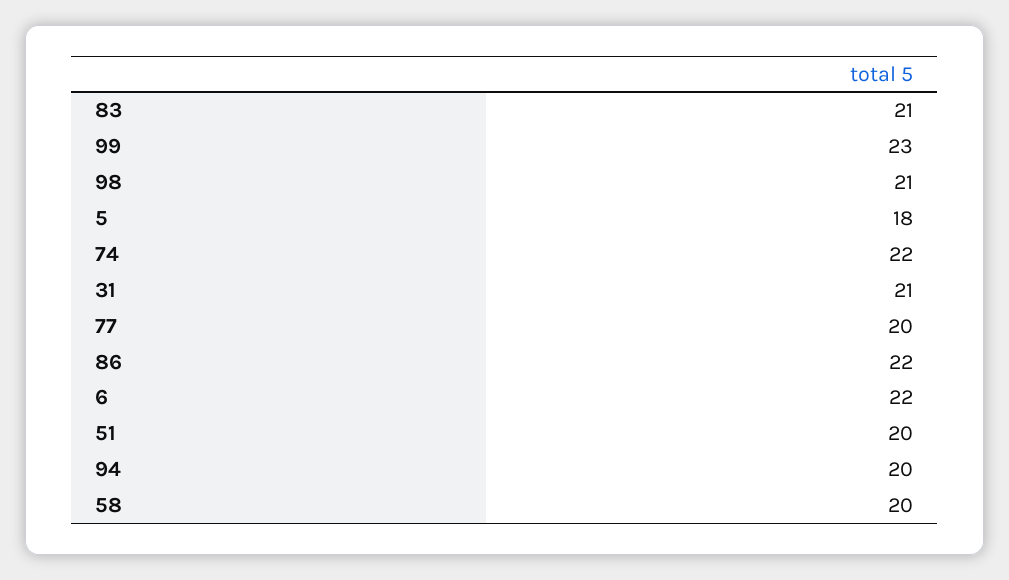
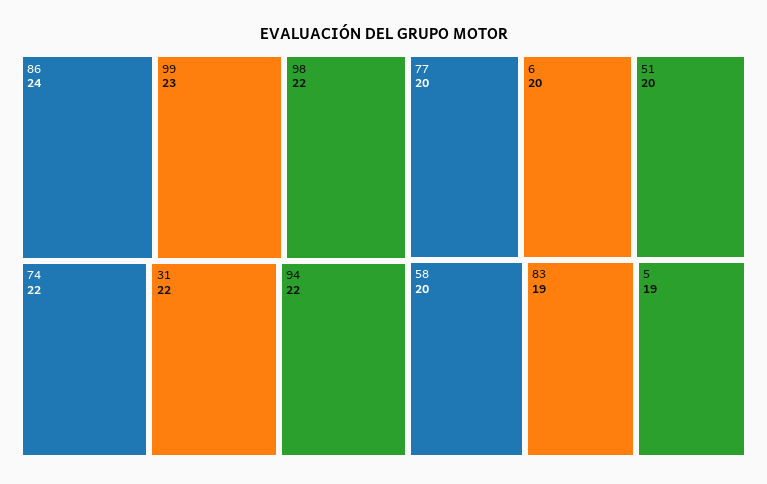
83: 21 -> 19
98: 21 -> 22
5: 18 -> 19
31: 21 -> 22
86: 22 -> 24
6: 22 -> 20
94: 20 -> 22

